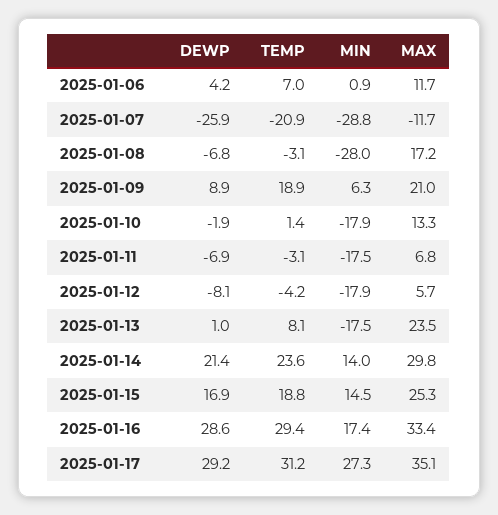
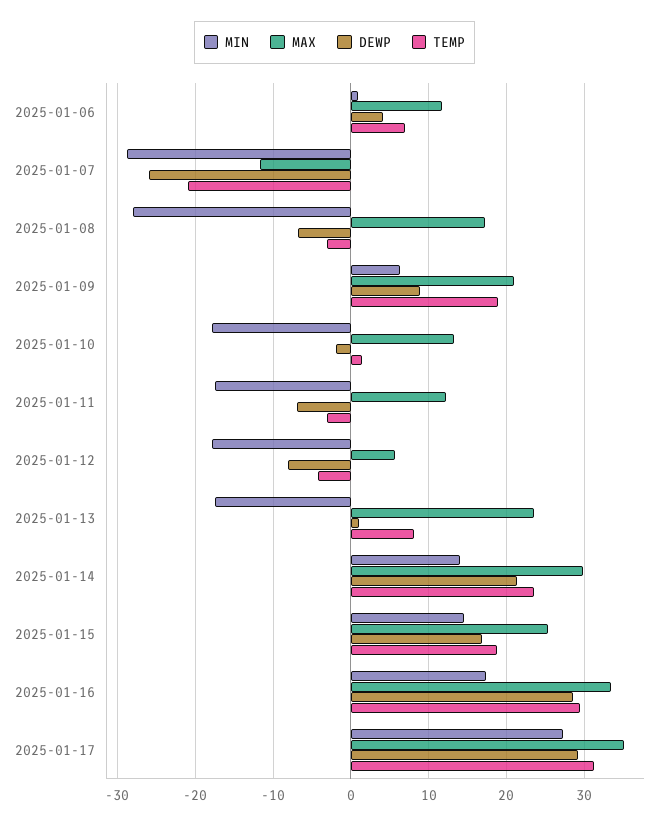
MAX, 2025-01-11: 6.8 -> 12

